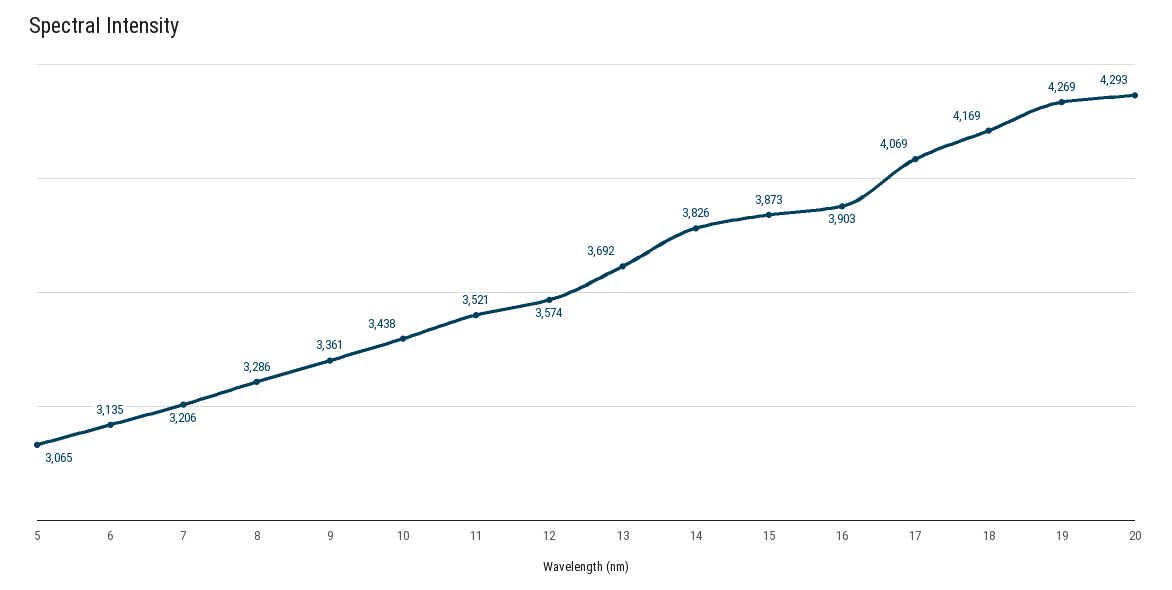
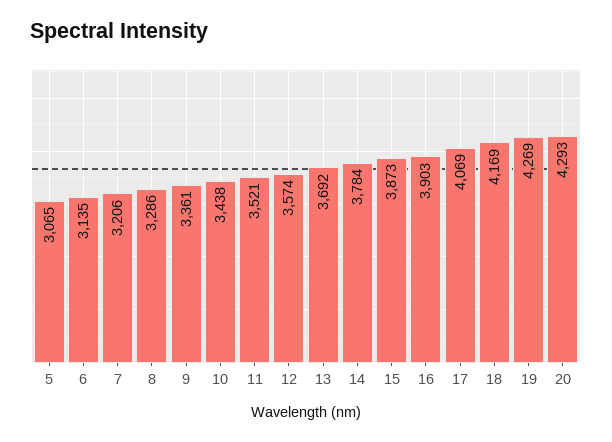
14: 3826 -> 3784

